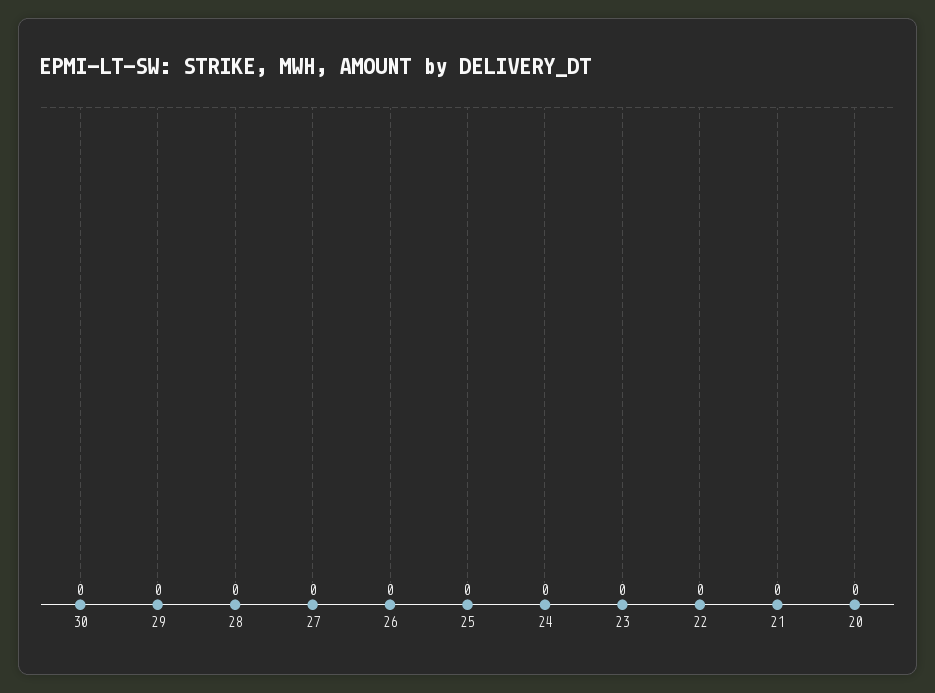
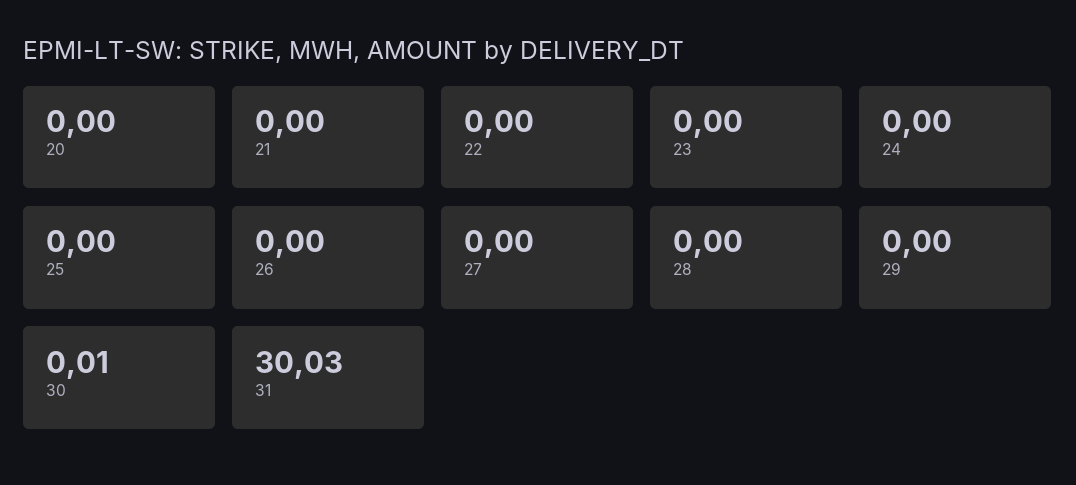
30: 0 -> 0.01
31: none -> 30.03

